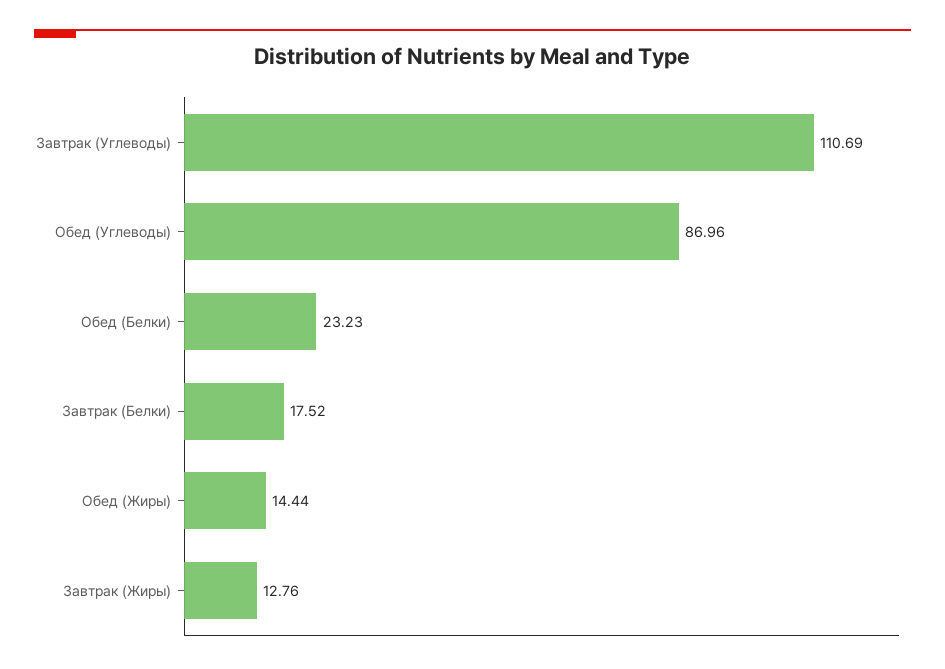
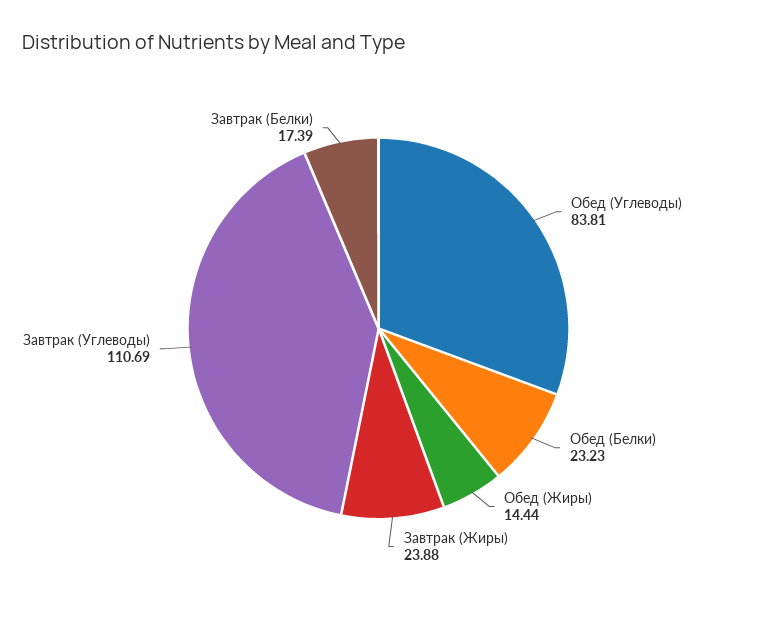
Обед (Углеводы): 86.96 -> 83.81
Завтрак (Белки): 17.52 -> 17.39
Завтрак (Жиры): 12.76 -> 23.88

